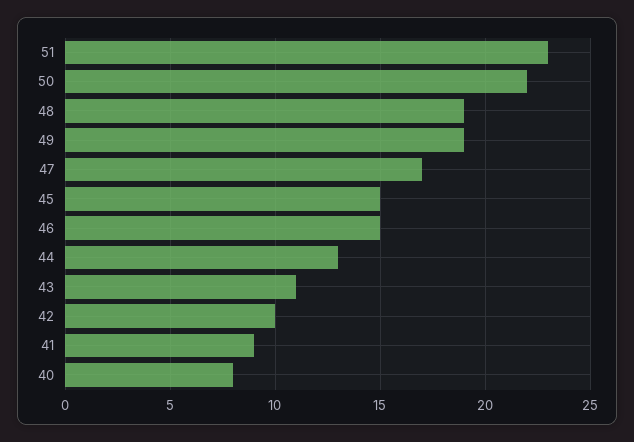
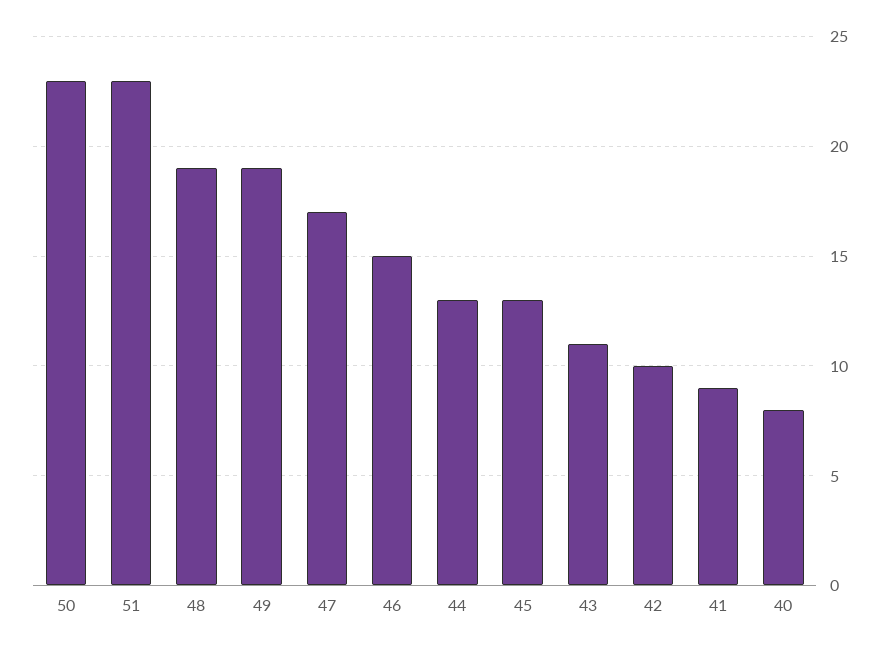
50: 22 -> 23
45: 15 -> 13

